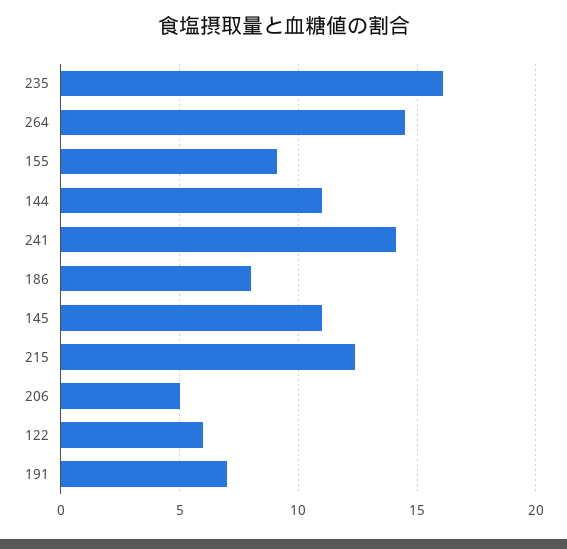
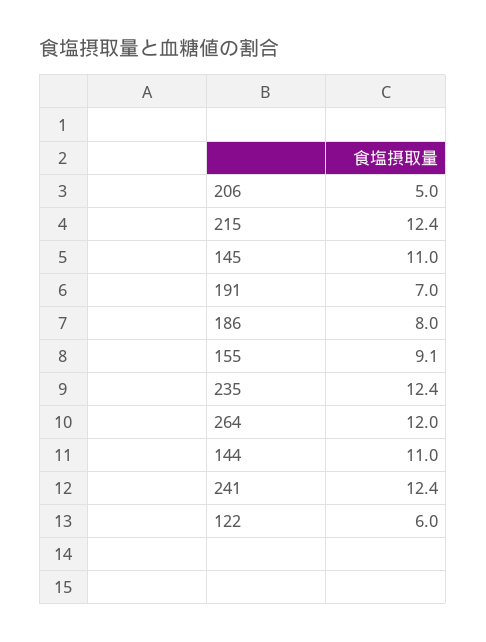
235: 16 -> 12.4
264: 14.5 -> 12
241: 14 -> 12.4

